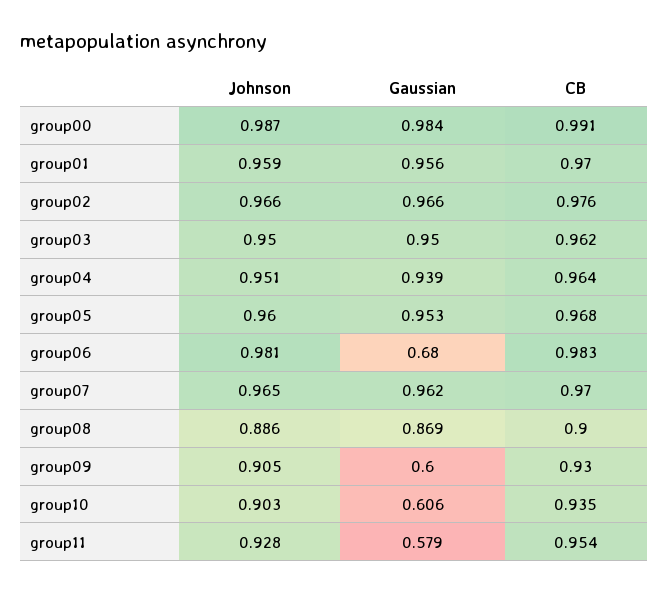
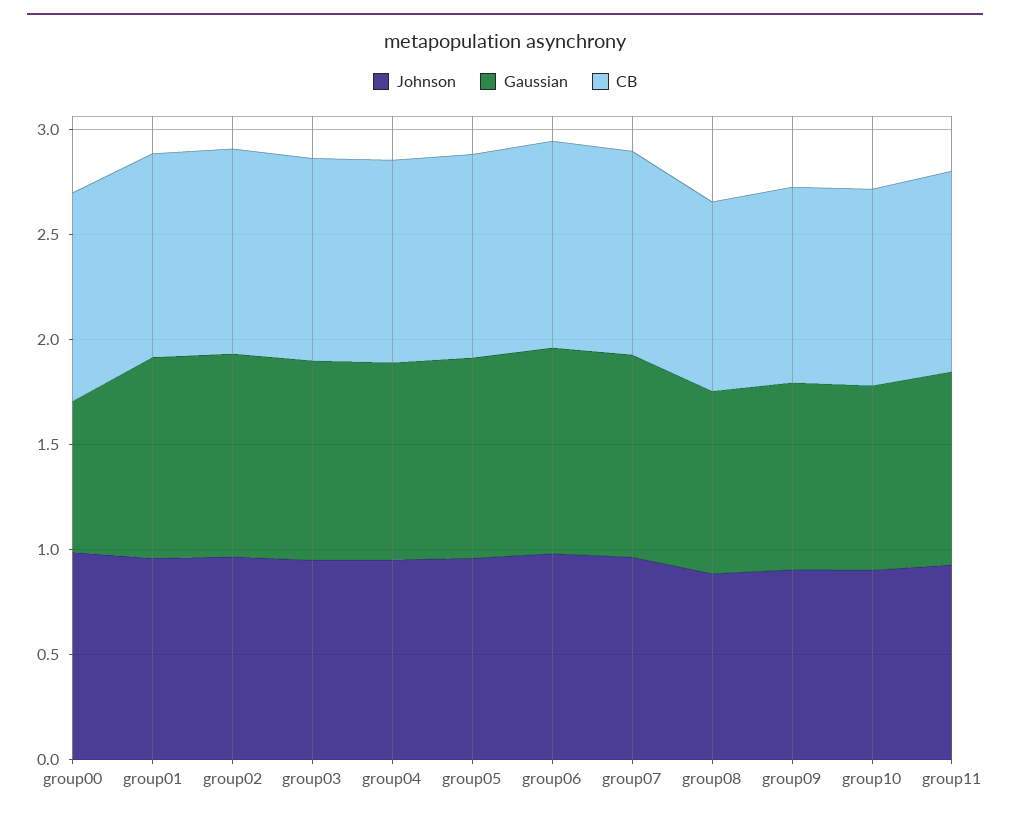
Gaussian, group00: 0.984 -> 0.7
Gaussian, group06: 0.68 -> 1
Gaussian, group09: 0.6 -> 0.9
Gaussian, group10: 0.606 -> 0.9
Gaussian, group11: 0.579 -> 0.9

